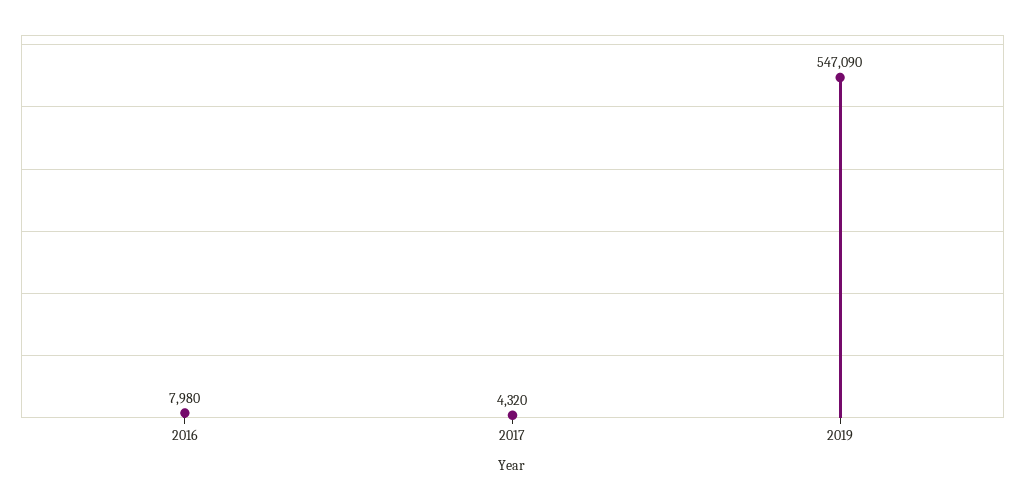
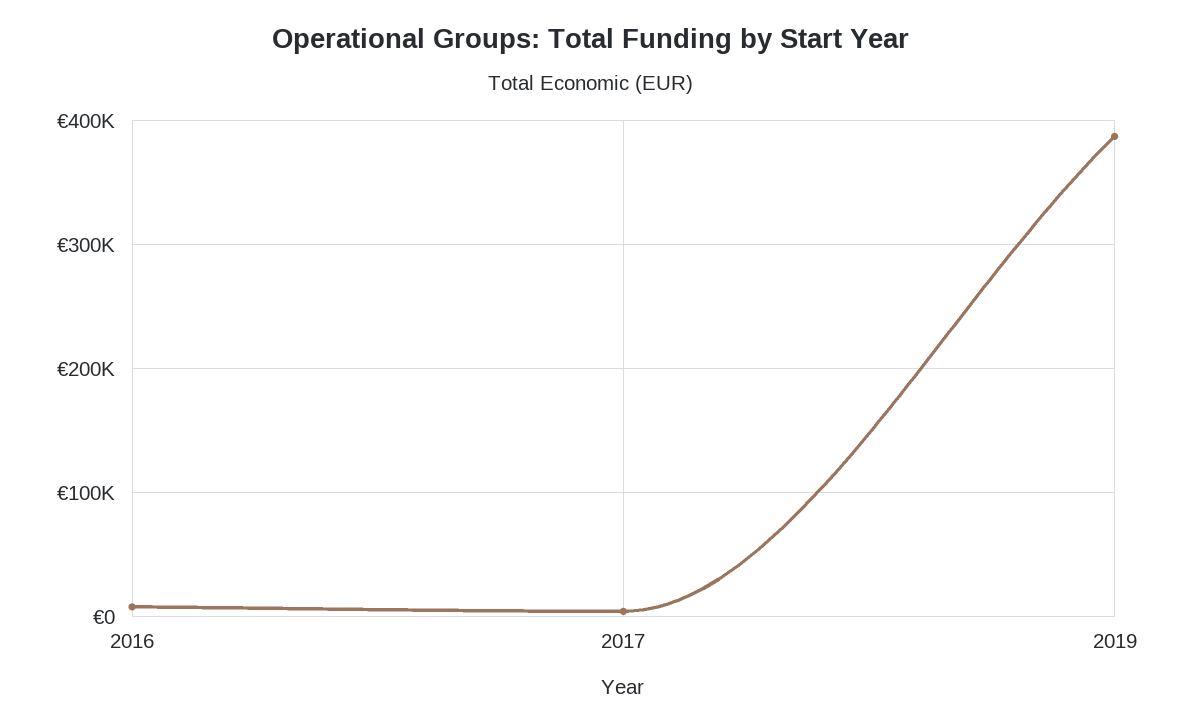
2019: 547090 -> 390000

